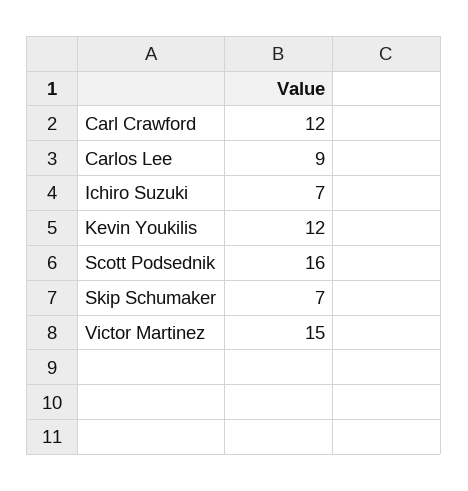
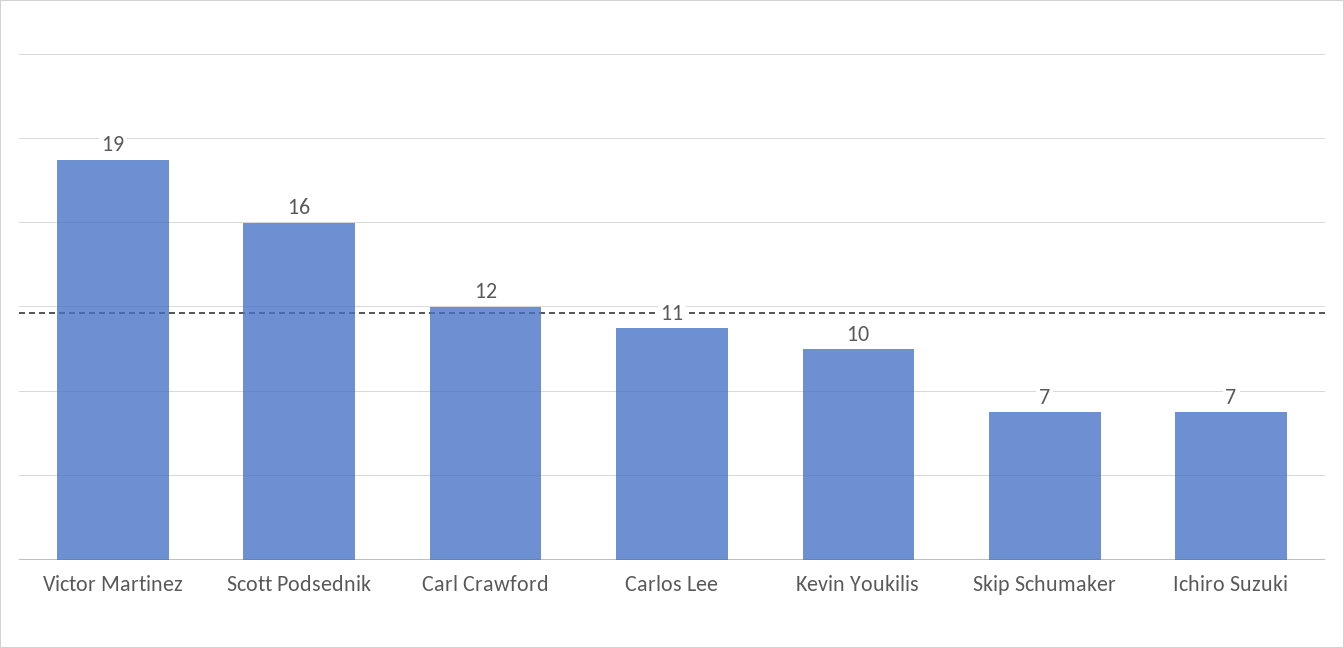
Carlos Lee: 9 -> 11
Kevin Youkilis: 12 -> 10
Victor Martinez: 15 -> 19

